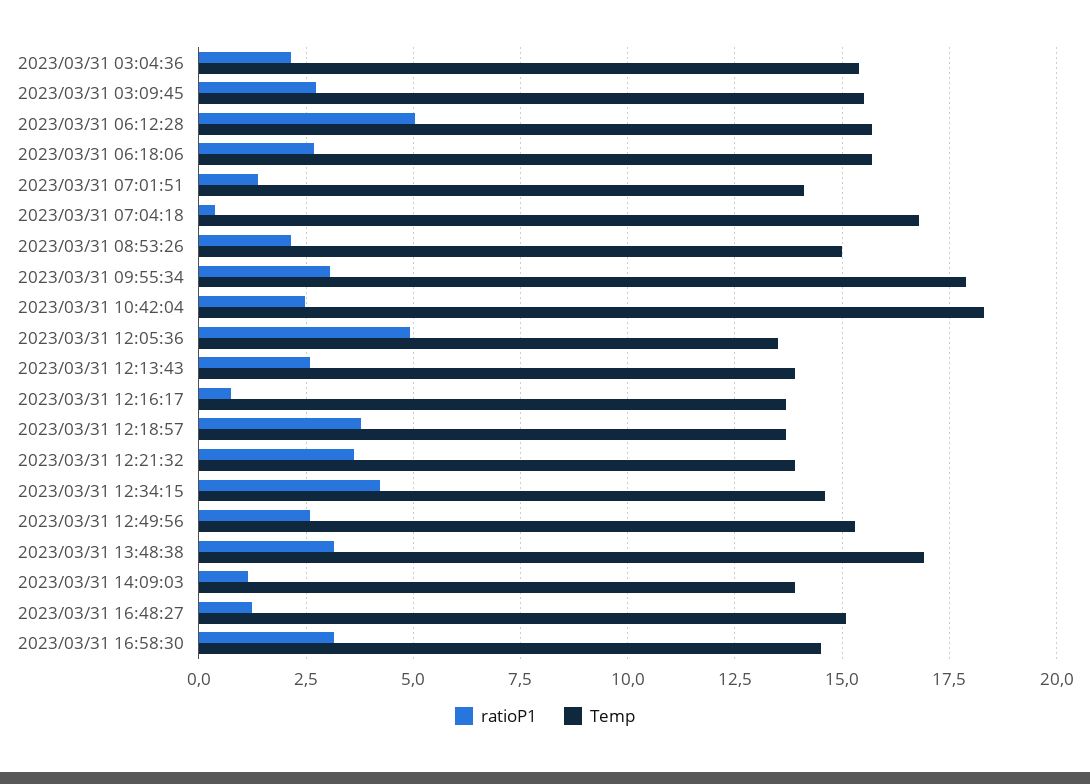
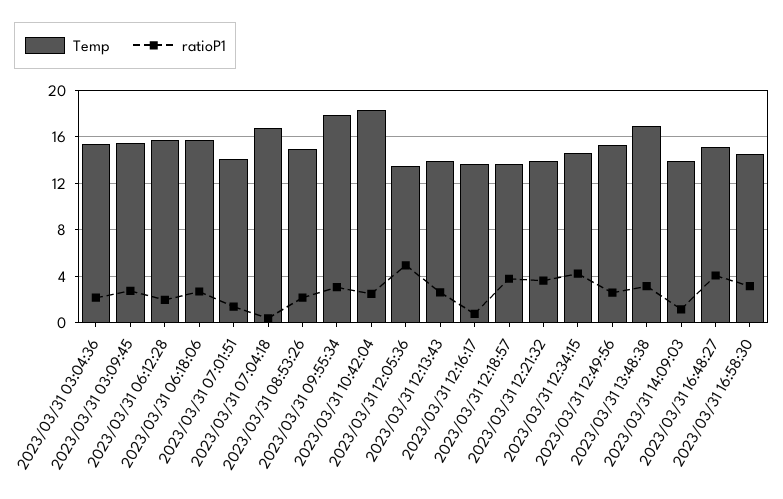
ratioP1, 2023/03/31 06:12:28: 5 -> 2
ratioP1, 2023/03/31 16:48:27: 1.25 -> 4

